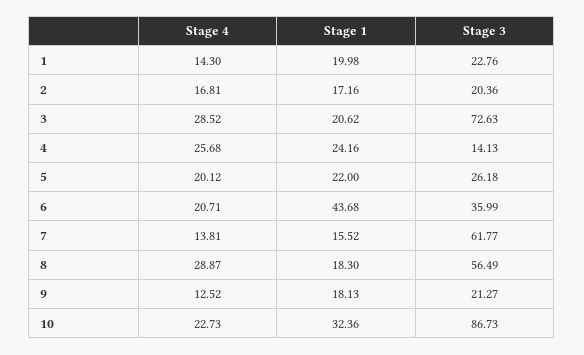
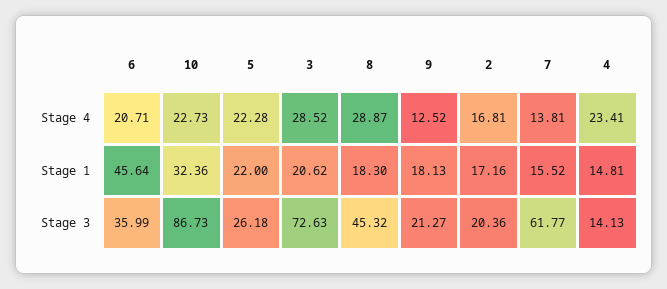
Stage 4, 1: 14.3 -> none
Stage 1, 1: 19.98 -> none
Stage 3, 1: 22.76 -> none
Stage 4, 4: 25.68 -> 23.41
Stage 1, 4: 24.16 -> 14.81
Stage 4, 5: 20.12 -> 22.28
Stage 1, 6: 43.68 -> 45.64
Stage 3, 8: 56.49 -> 45.32

